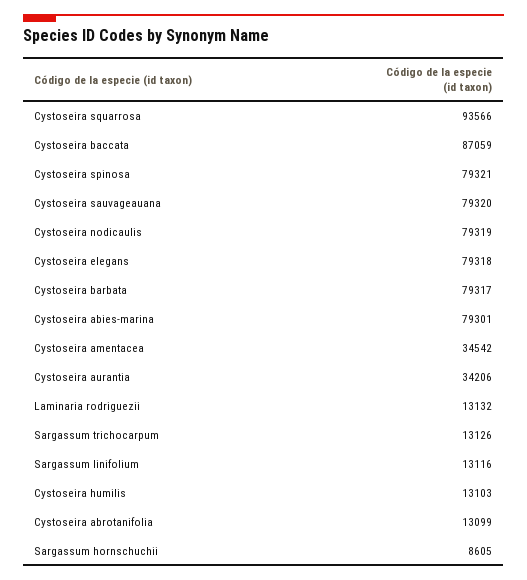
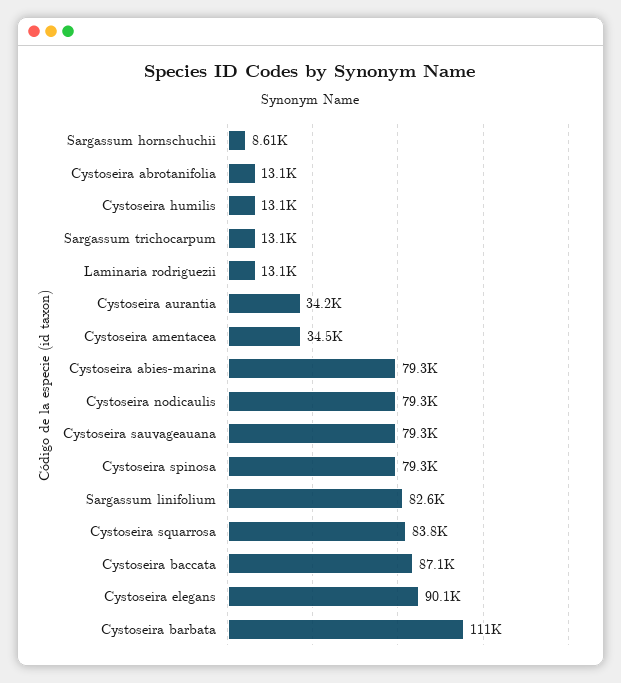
Cystoseira squarrosa: 93566 -> 83800
Cystoseira elegans: 79318 -> 90100
Cystoseira barbata: 79317 -> 111000
Sargassum linifolium: 13116 -> 82600

